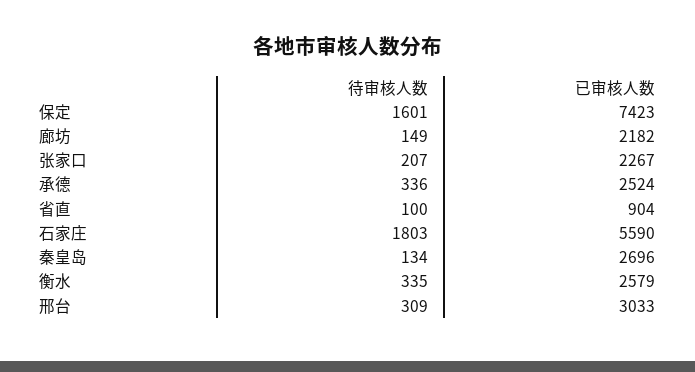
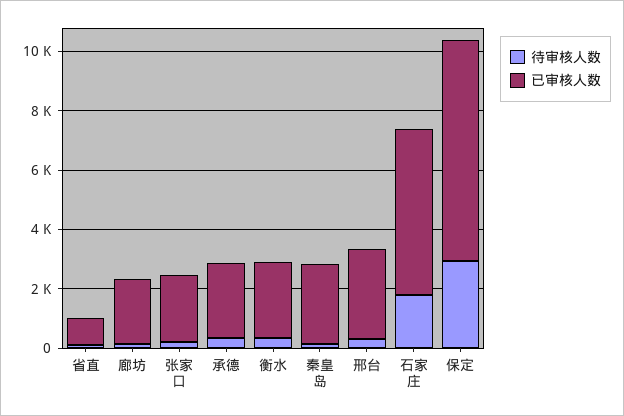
待审核人数, 保定: 1601 -> 3000

